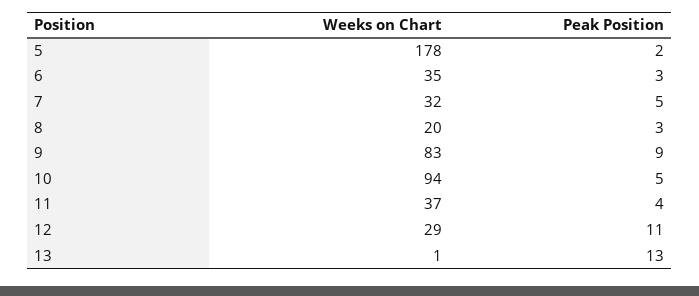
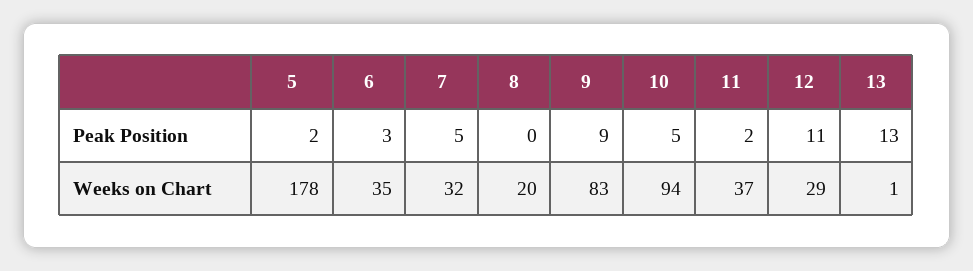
Peak Position, 8: 3 -> 0
Peak Position, 11: 4 -> 2

